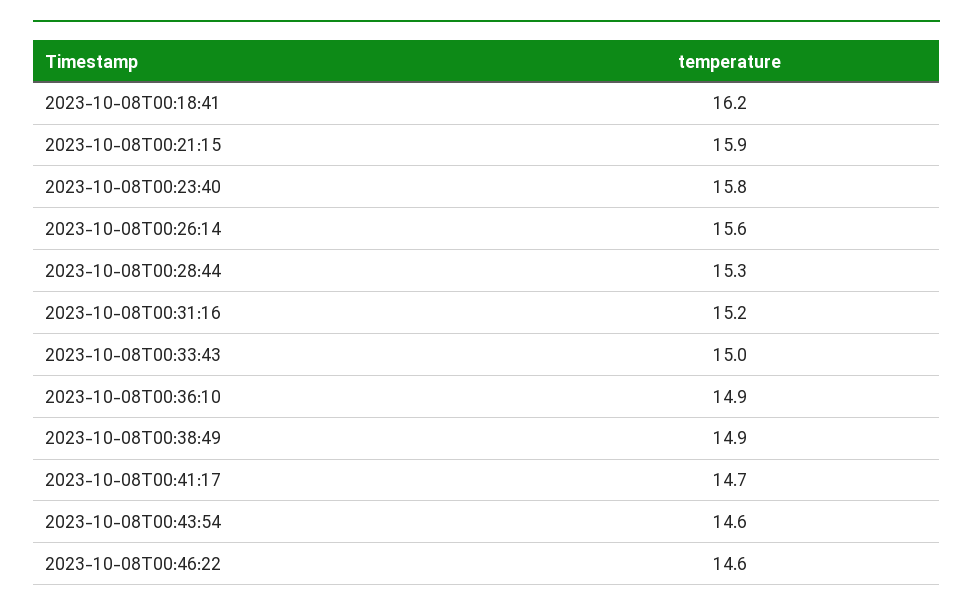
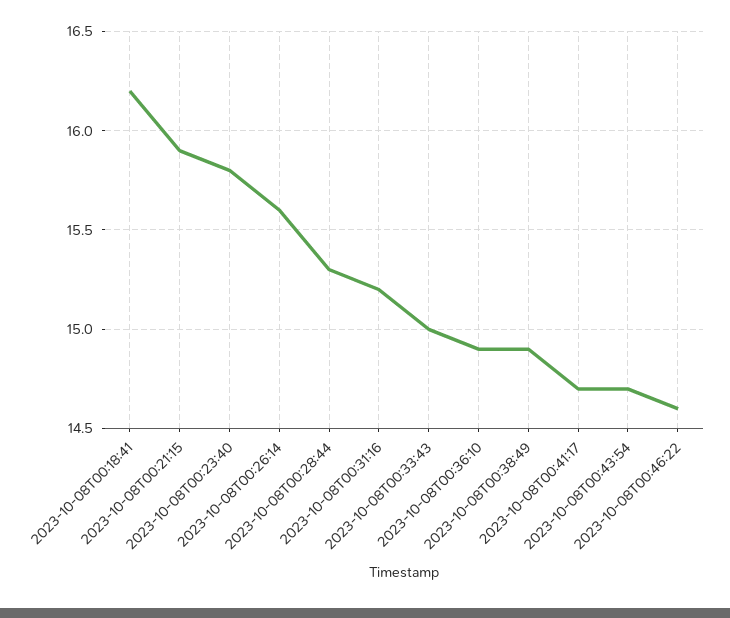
2023-10-08T00:43:54: 14.6 -> 14.7

